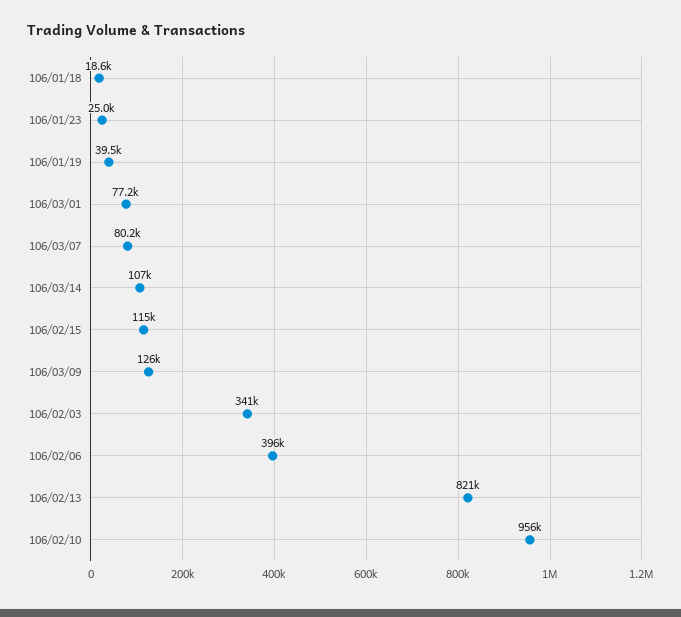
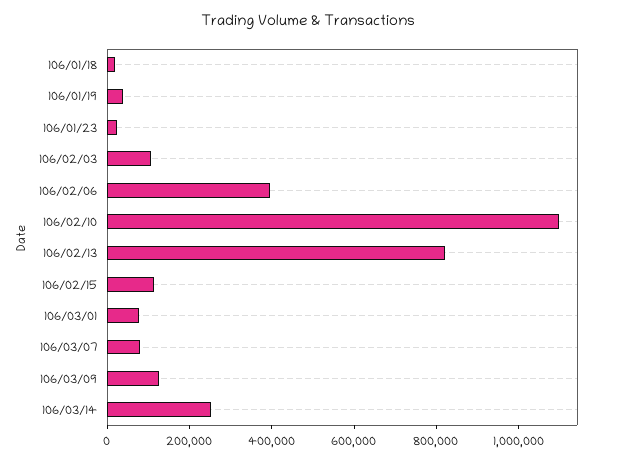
106/03/14: 107000 -> 250000
106/02/03: 341000 -> 100000
106/02/10: 956000 -> 1100000

